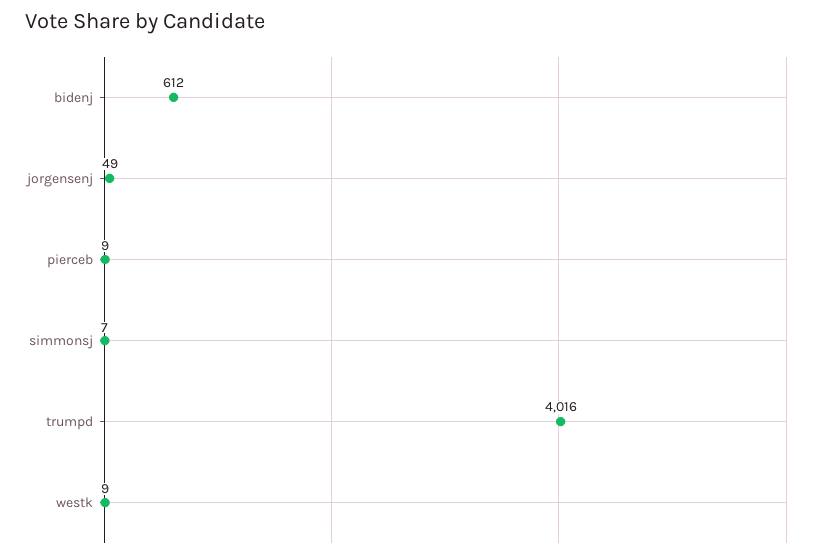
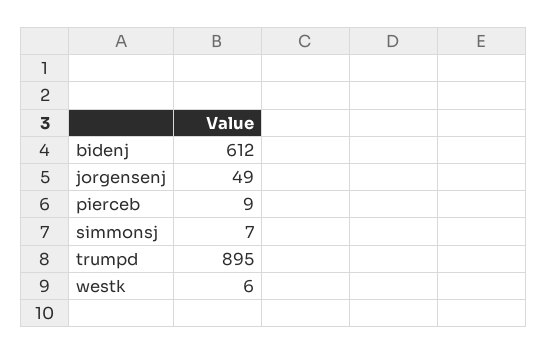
trumpd: 4016 -> 895
westk: 9 -> 6

